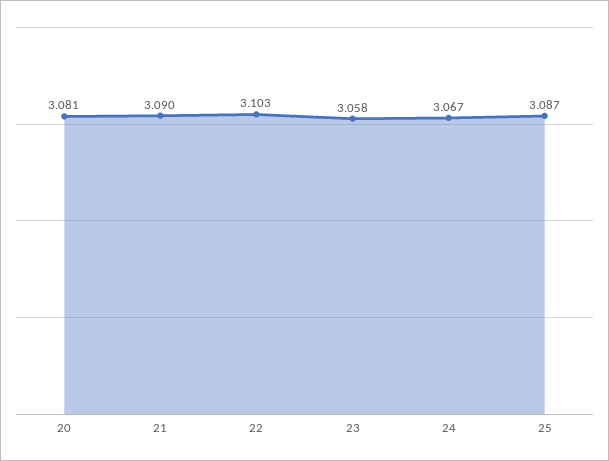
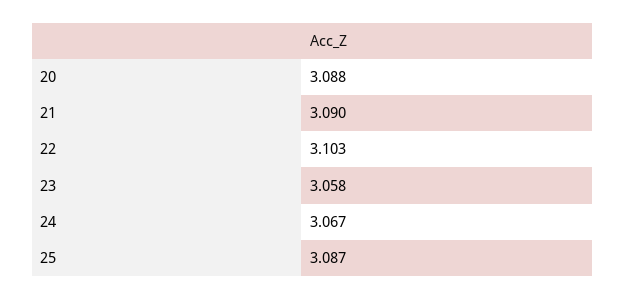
20: 3.081 -> 3.088

